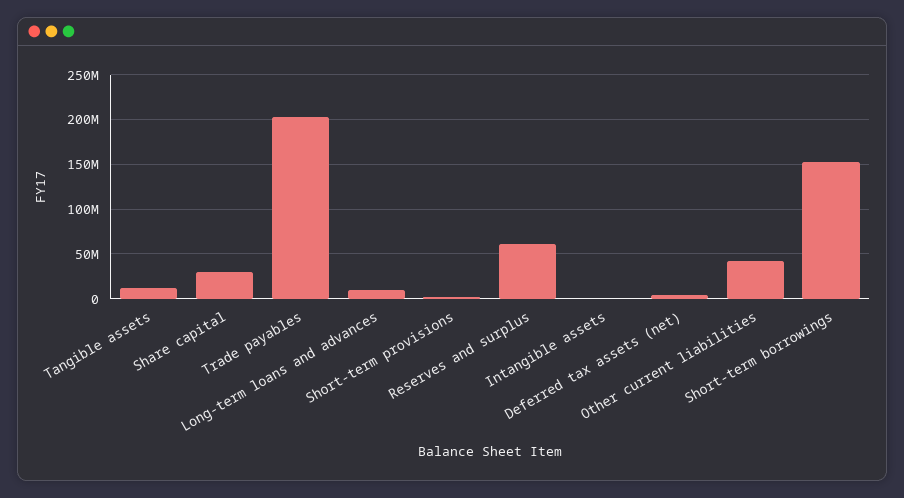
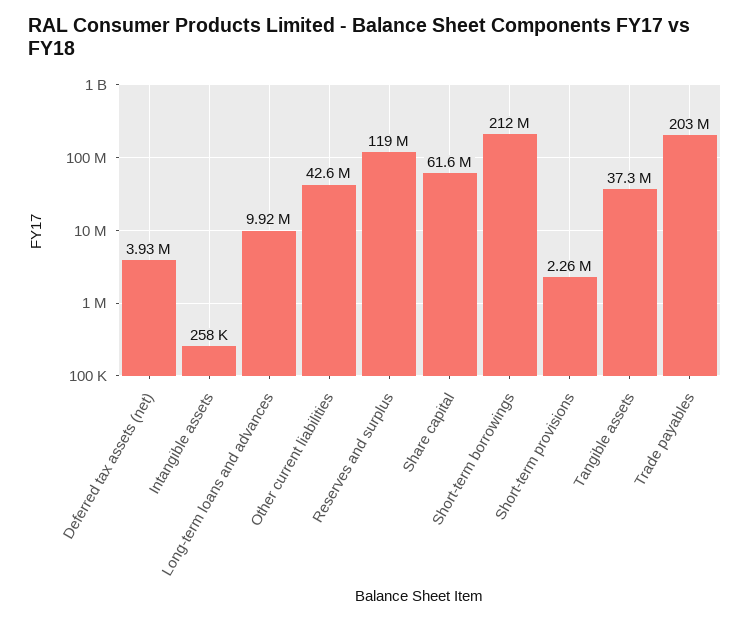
Tangible assets: 10000000 -> 37300000
Share capital: 30000000 -> 61600000
Reserves and surplus: 60000000 -> 119000000
Short-term borrowings: 150000000 -> 212000000

